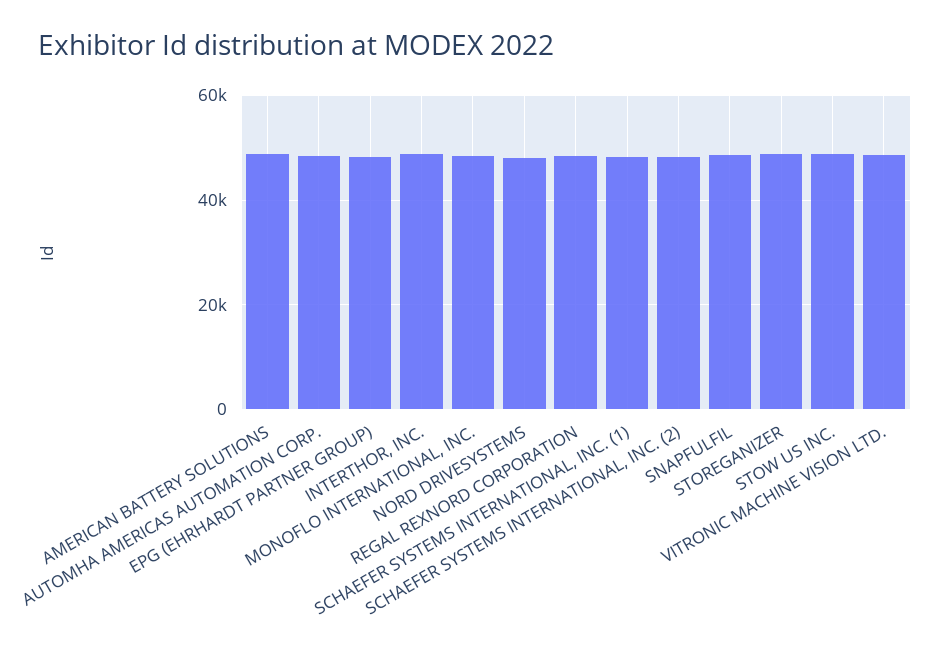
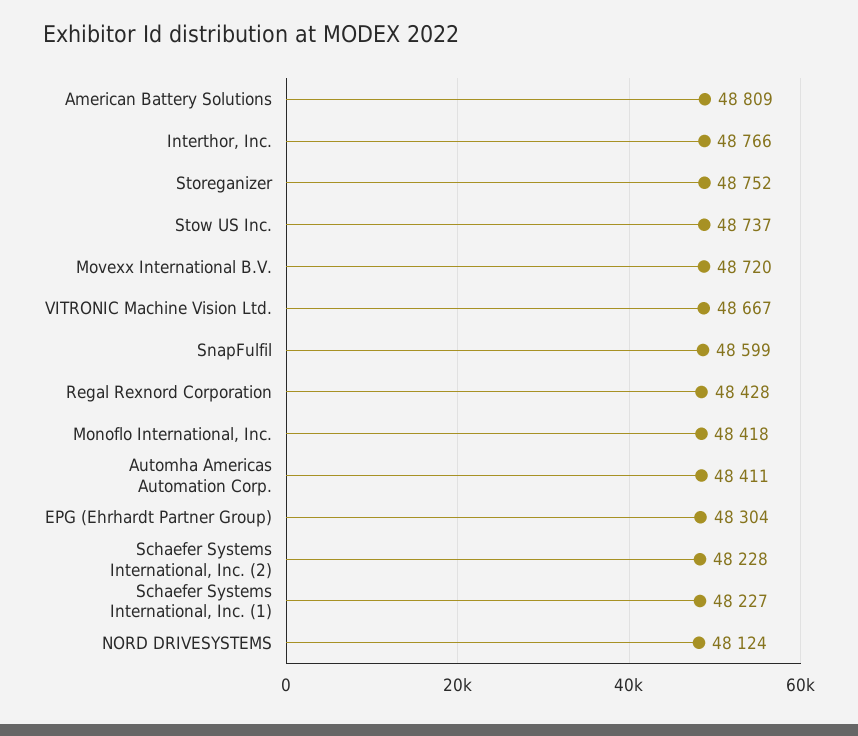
Movexx International B.V.: none -> 48720

